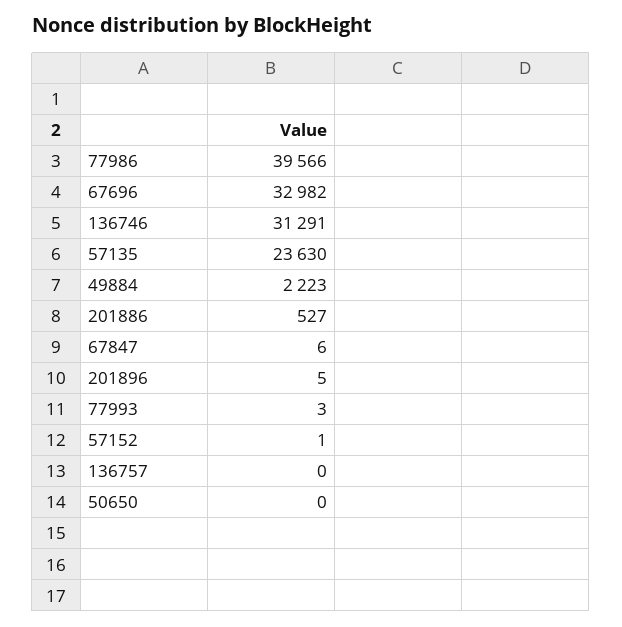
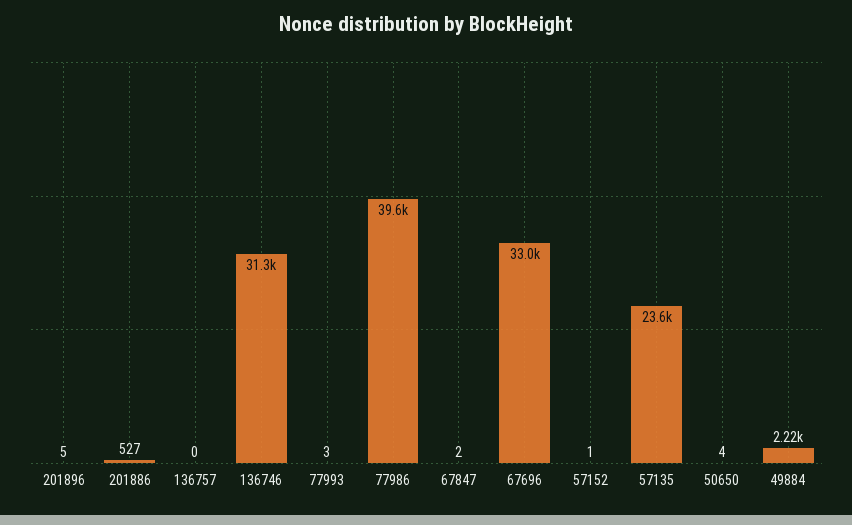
67847: 6 -> 2
50650: 0 -> 4

